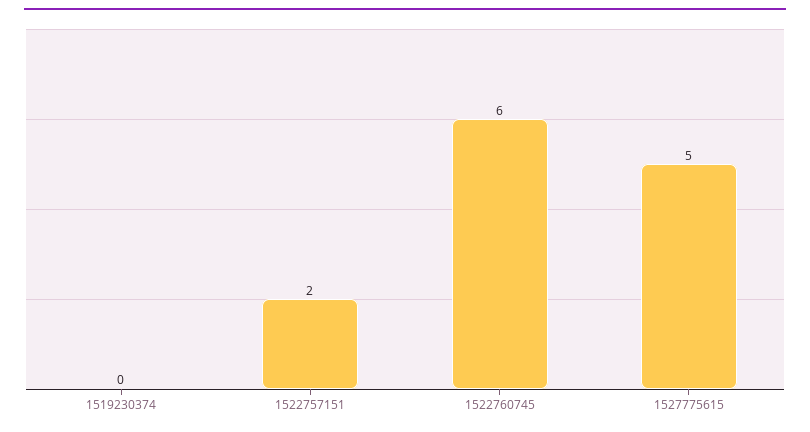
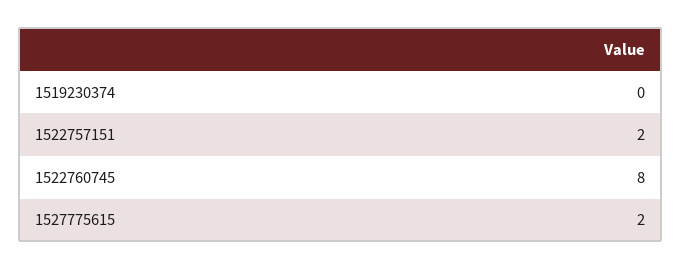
1522760745: 6 -> 8
1527775615: 5 -> 2

